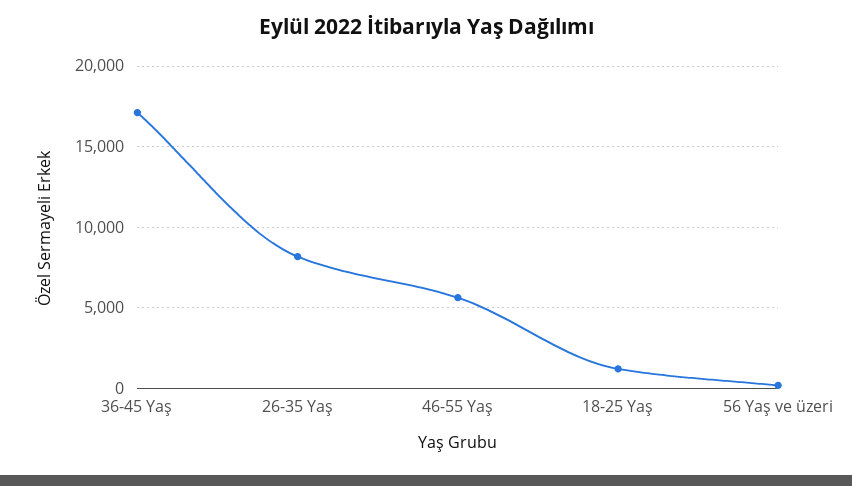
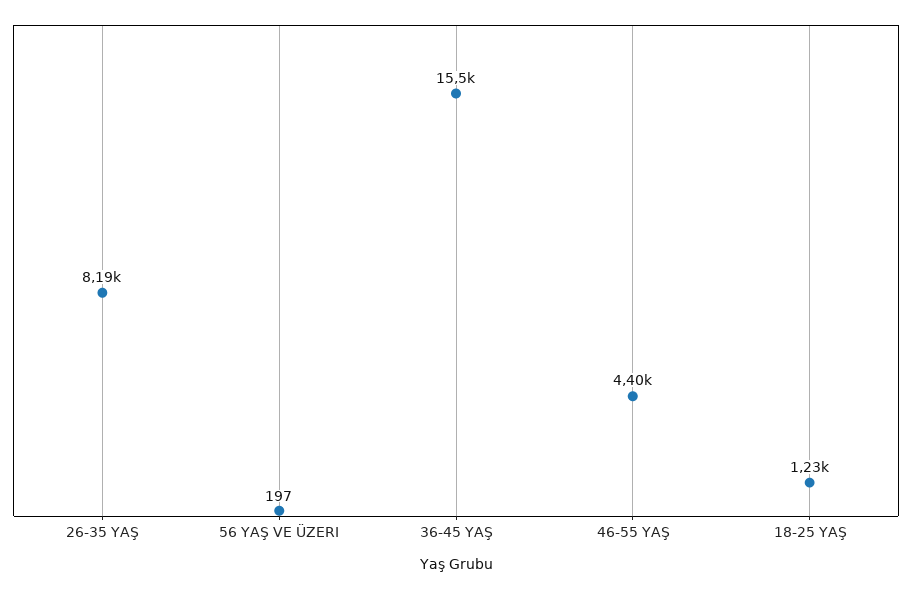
36-45 Yaş: 17000 -> 15500
46-55 Yaş: 5500 -> 4400

